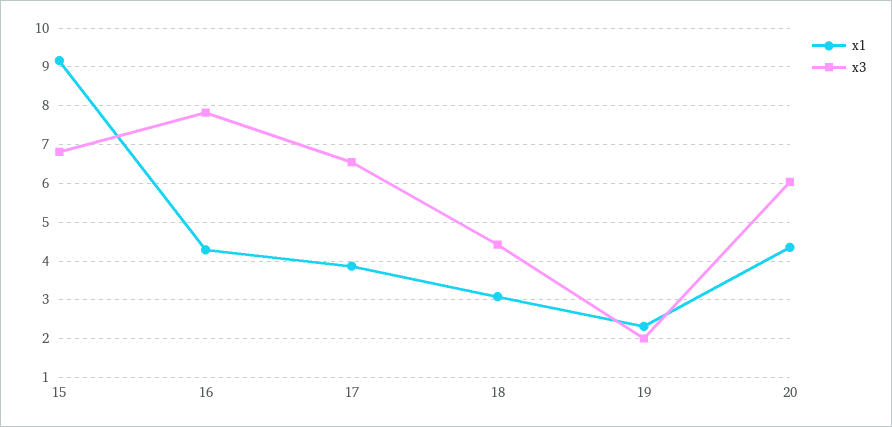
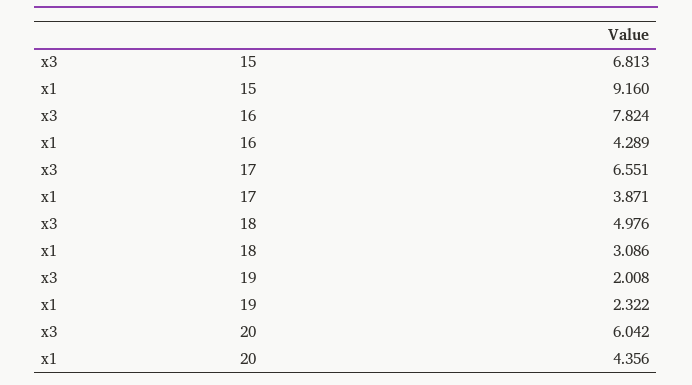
x3, 18: 4.4 -> 4.976

